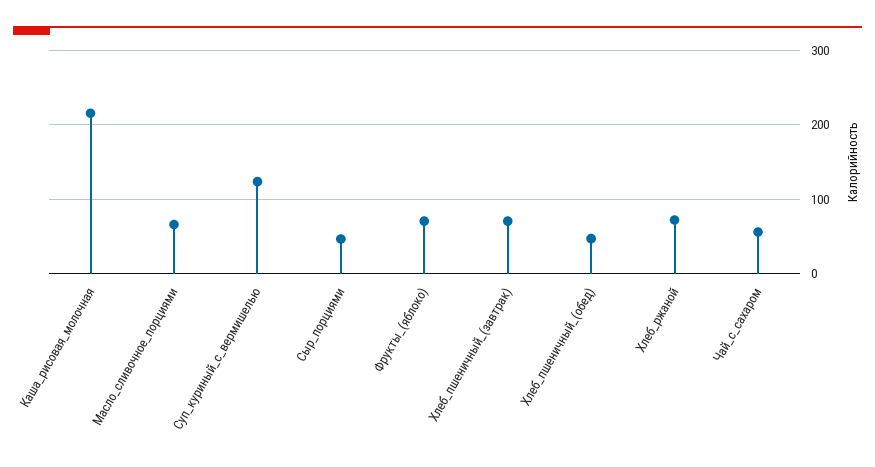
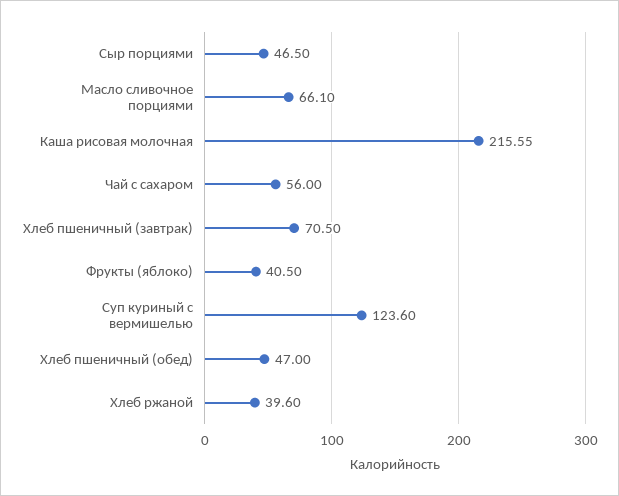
Фрукты_(яблоко): 70 -> 40.5
Хлеб_ржаной: 70 -> 39.6

